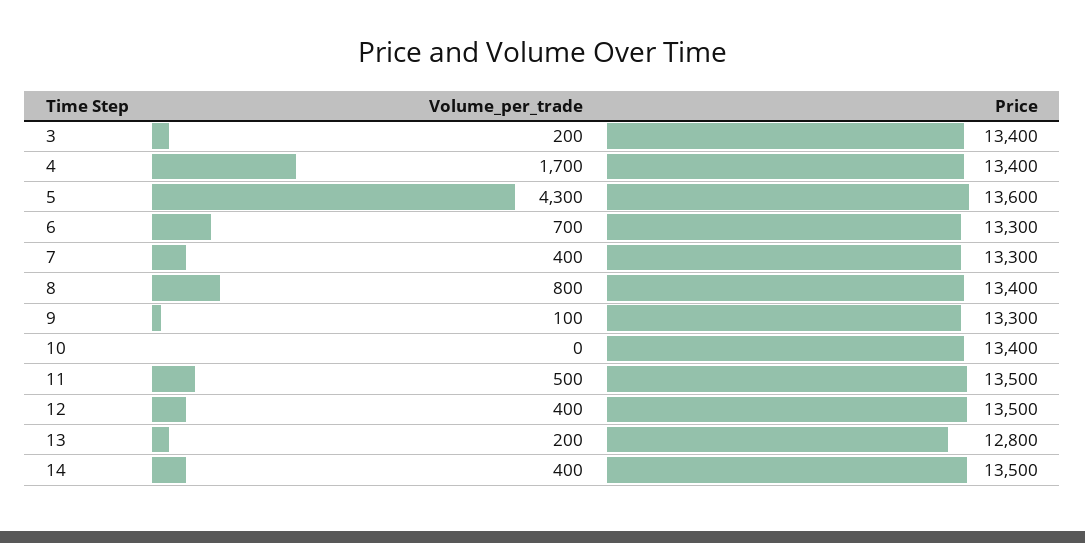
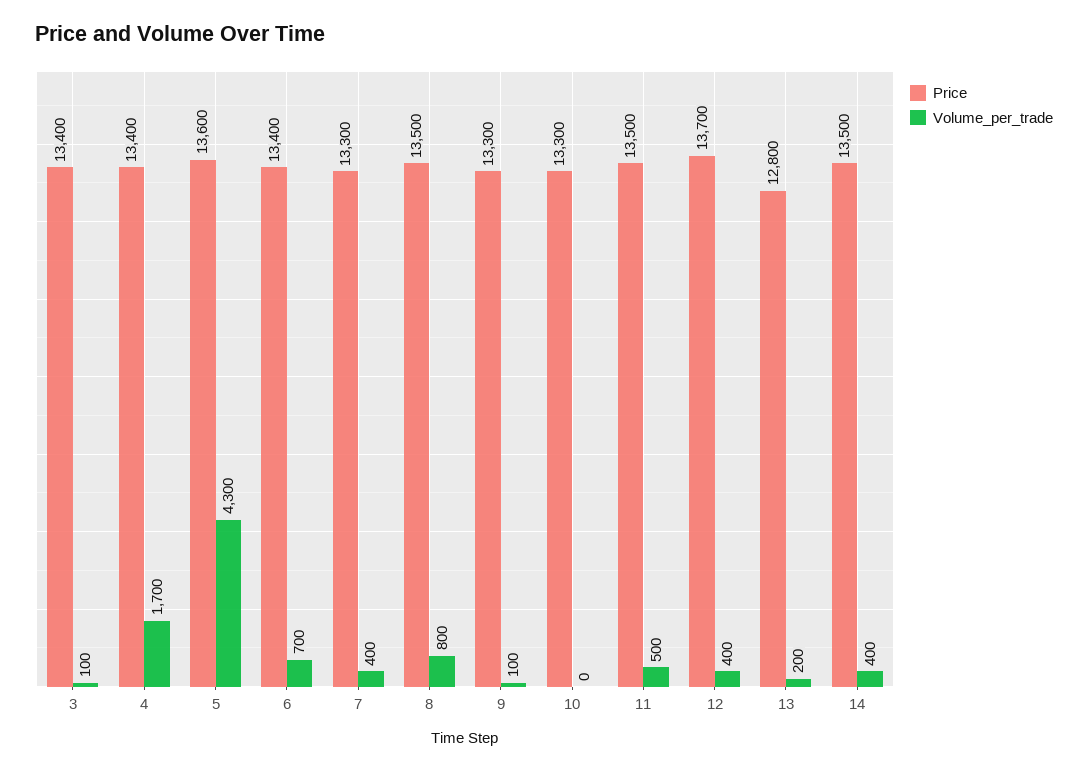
Volume_per_trade, 3: 200 -> 100
Price, 6: 13300 -> 13400
Price, 8: 13400 -> 13500
Price, 10: 13400 -> 13300
Price, 12: 13500 -> 13700

